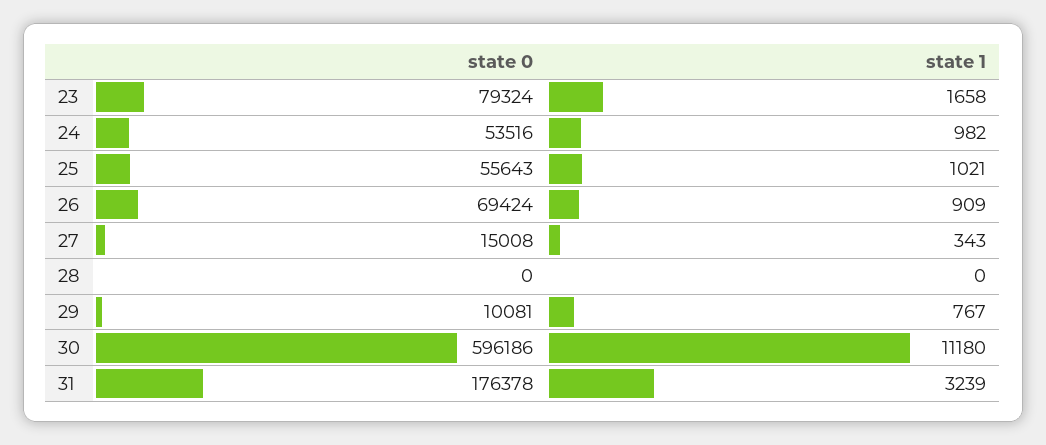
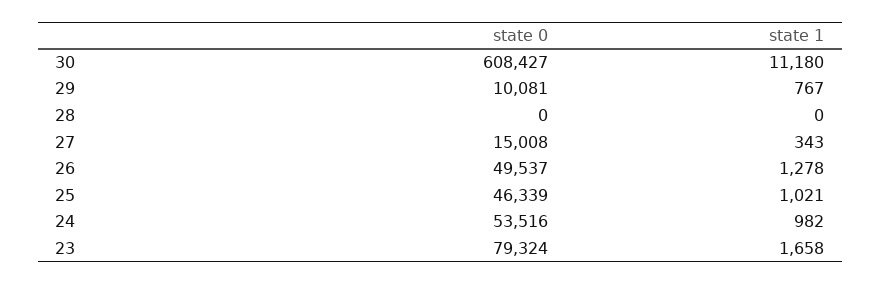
state 0, 25: 55643 -> 46339
state 0, 26: 69424 -> 49537
state 1, 26: 909 -> 1278
state 0, 30: 596186 -> 608427
state 0, 31: 176378 -> none
state 1, 31: 3239 -> none

